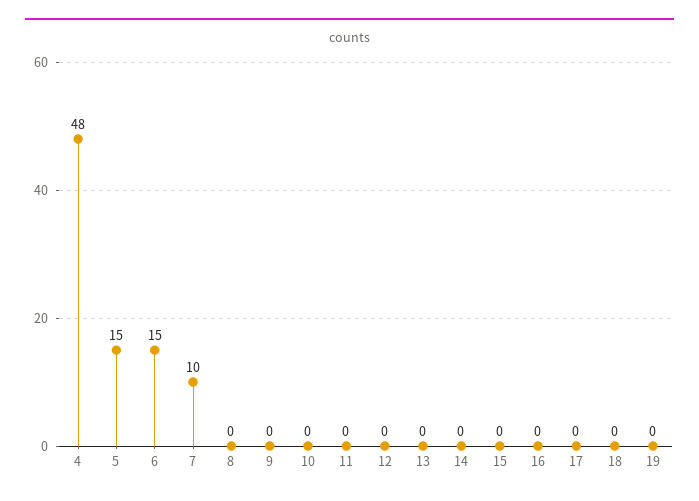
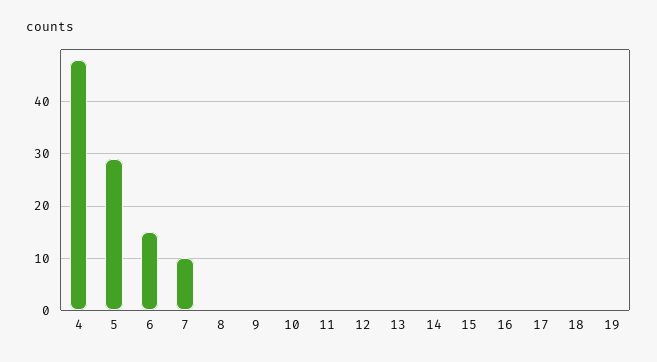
5: 15 -> 30

